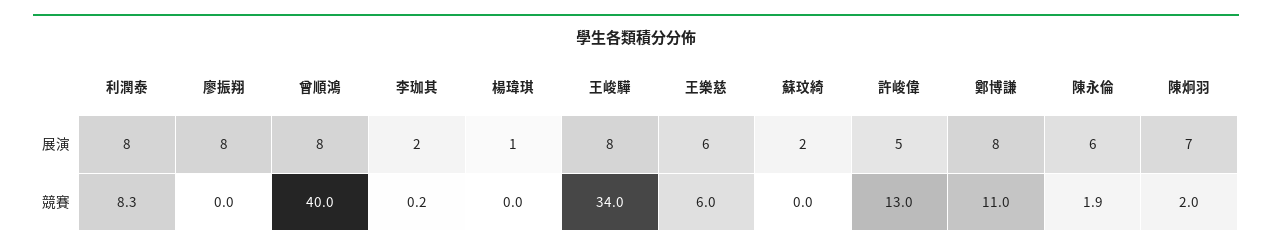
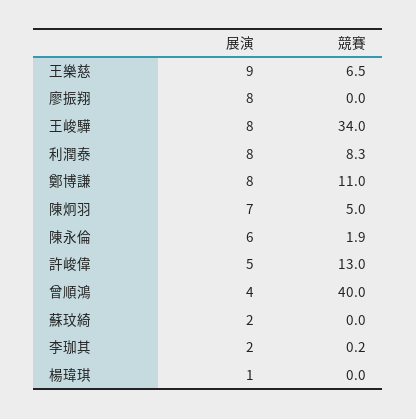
曾順鴻, 展演: 8 -> 4
王樂慈, 展演: 6 -> 9
王樂慈, 競賽: 6 -> 6.5
陳炯羽, 競賽: 2 -> 5

